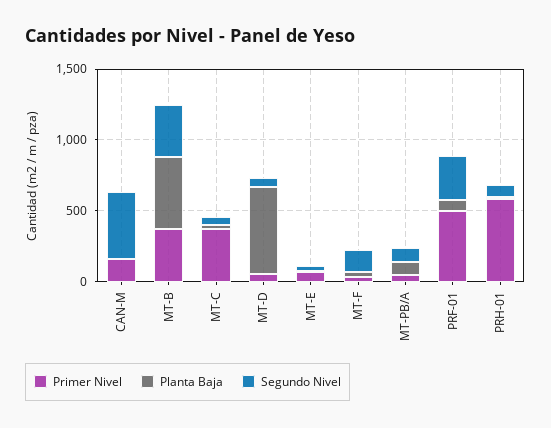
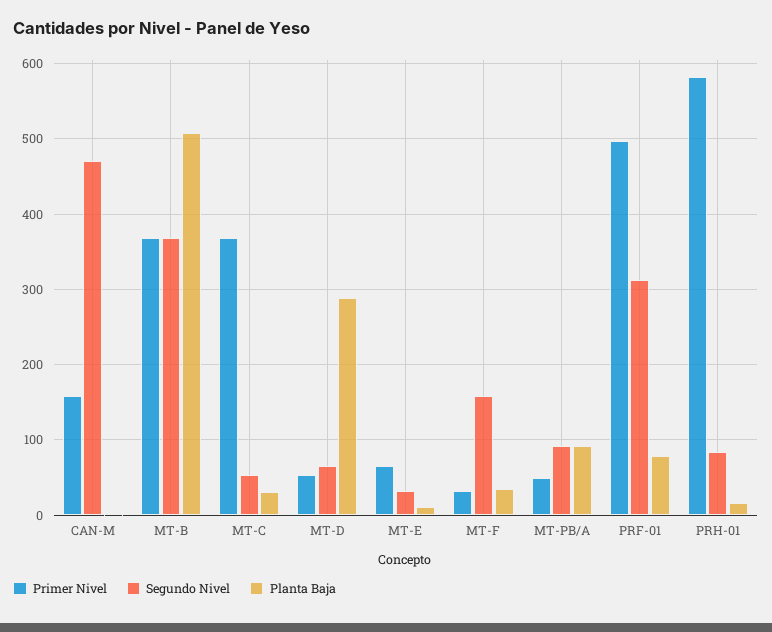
Planta Baja, MT-D: 600 -> 290

